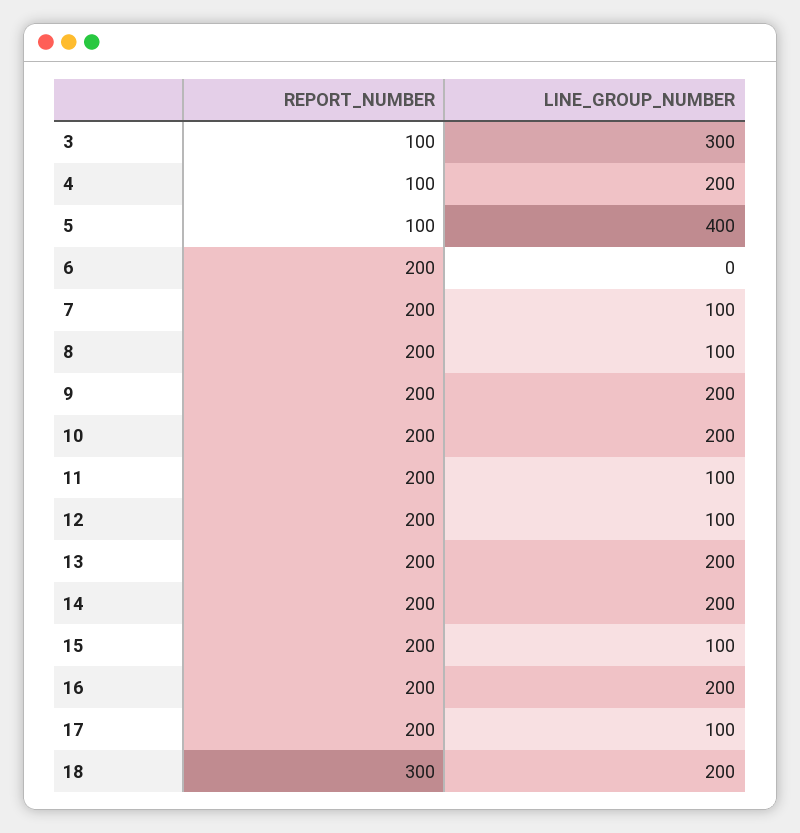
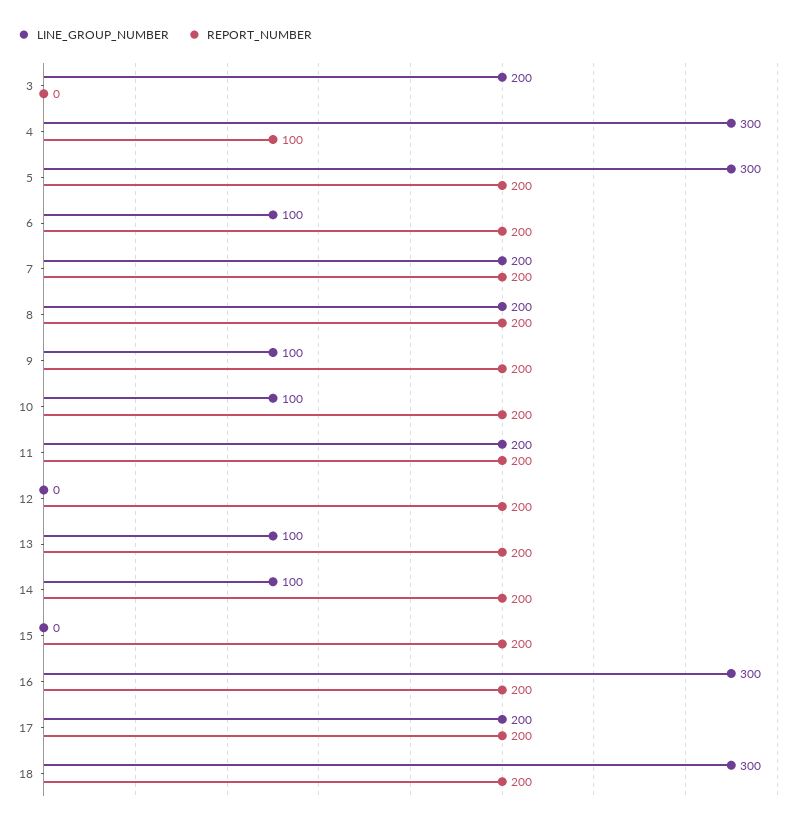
REPORT_NUMBER, 3: 100 -> 0
LINE_GROUP_NUMBER, 3: 300 -> 200
LINE_GROUP_NUMBER, 4: 200 -> 300
REPORT_NUMBER, 5: 100 -> 200
LINE_GROUP_NUMBER, 5: 400 -> 300
LINE_GROUP_NUMBER, 6: 0 -> 100
LINE_GROUP_NUMBER, 7: 100 -> 200
LINE_GROUP_NUMBER, 8: 100 -> 200
LINE_GROUP_NUMBER, 9: 200 -> 100
LINE_GROUP_NUMBER, 10: 200 -> 100
LINE_GROUP_NUMBER, 11: 100 -> 200
LINE_GROUP_NUMBER, 12: 100 -> 0
LINE_GROUP_NUMBER, 13: 200 -> 100
LINE_GROUP_NUMBER, 14: 200 -> 100
LINE_GROUP_NUMBER, 15: 100 -> 0
LINE_GROUP_NUMBER, 16: 200 -> 300
LINE_GROUP_NUMBER, 17: 100 -> 200
REPORT_NUMBER, 18: 300 -> 200
LINE_GROUP_NUMBER, 18: 200 -> 300

